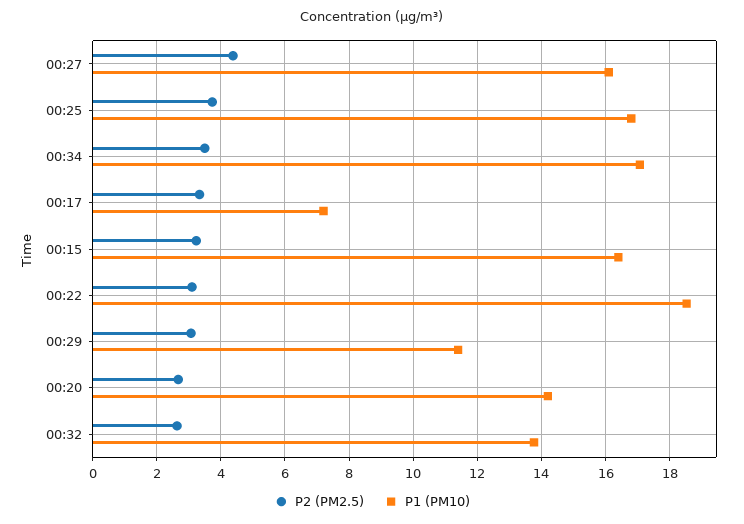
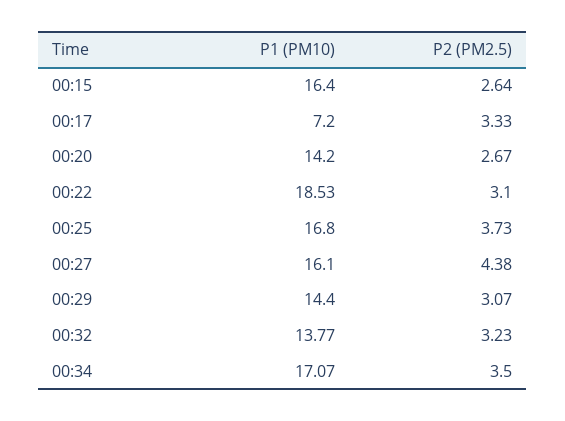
P2 (PM2.5), 00:15: 3.2 -> 2.64
P1 (PM10), 00:29: 11.4 -> 14.4
P2 (PM2.5), 00:32: 2.6 -> 3.23

